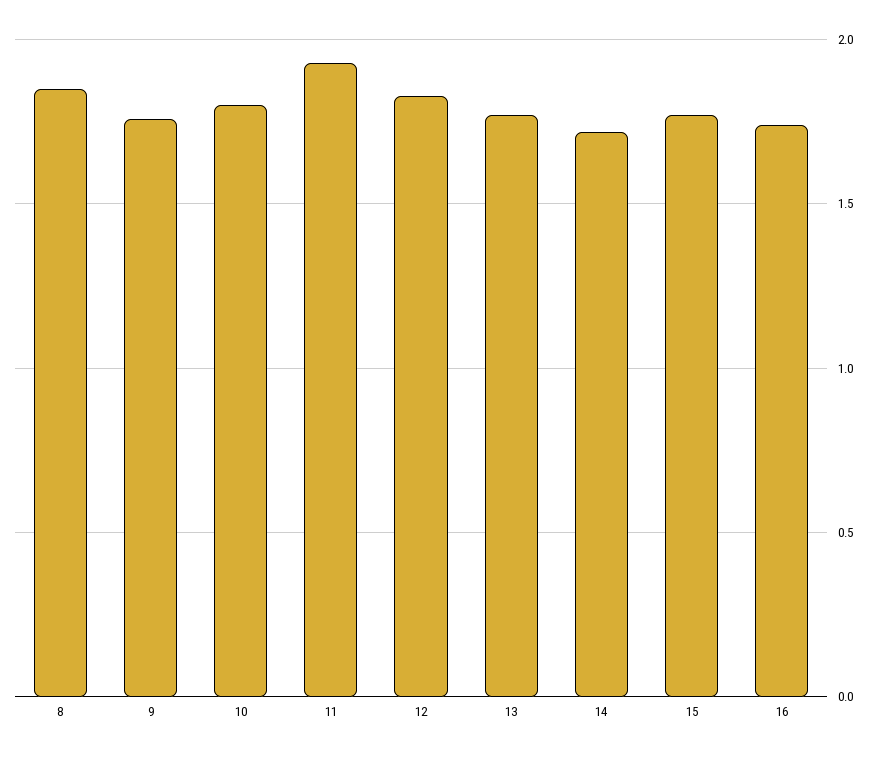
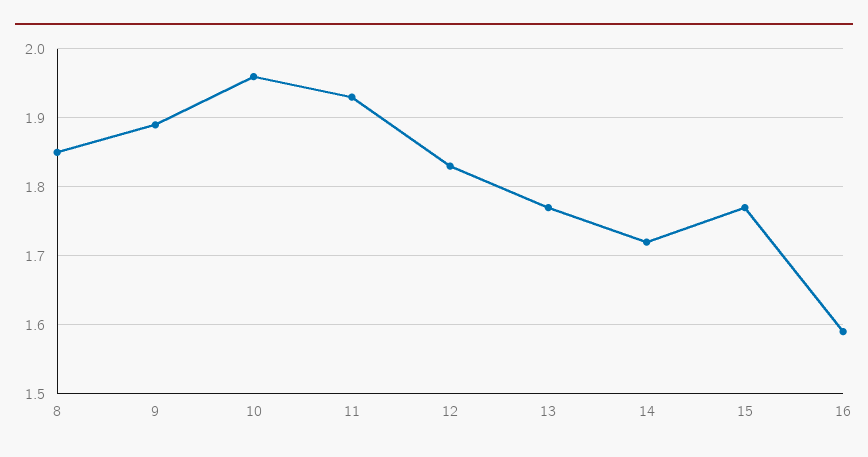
9: 1.75 -> 1.89
10: 1.8 -> 1.96
16: 1.75 -> 1.59

